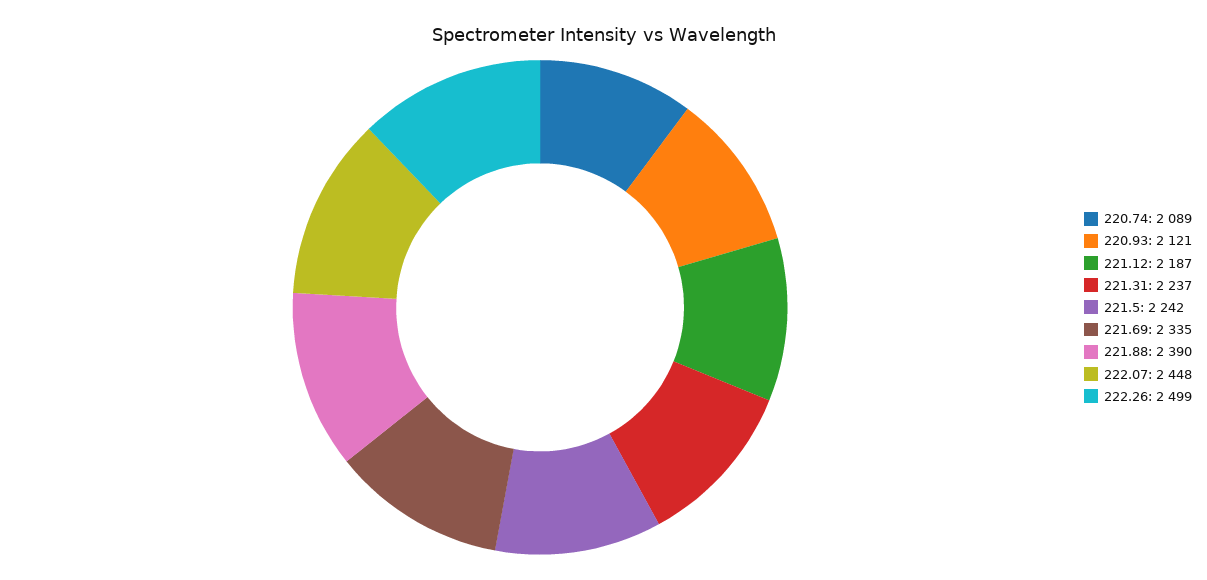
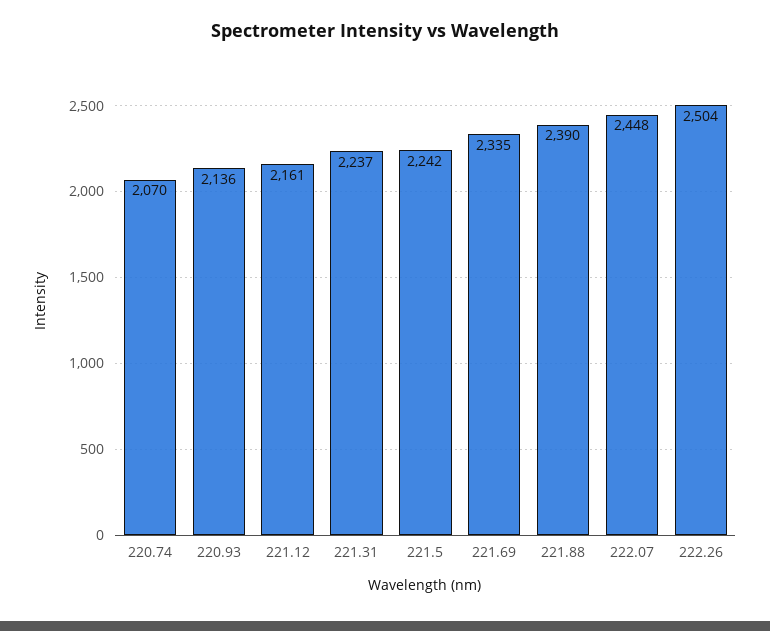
220.74: 2089 -> 2070
220.93: 2121 -> 2136
221.12: 2187 -> 2161
222.26: 2499 -> 2504

